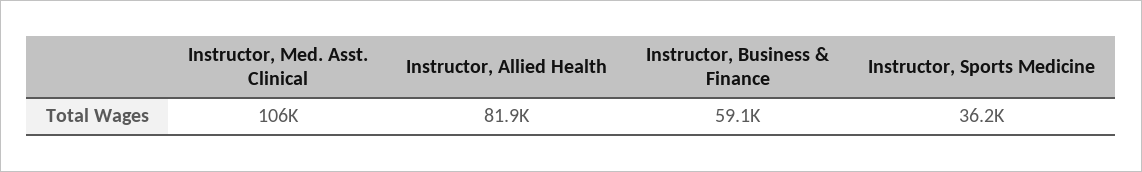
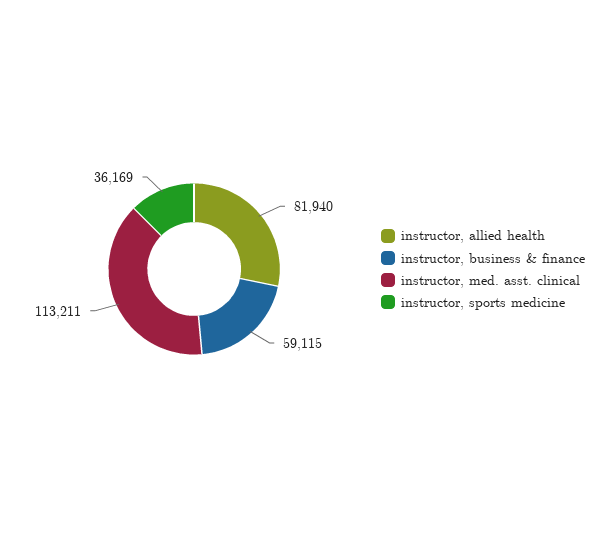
Instructor, Med. Asst. Clinical: 106000 -> 113211

